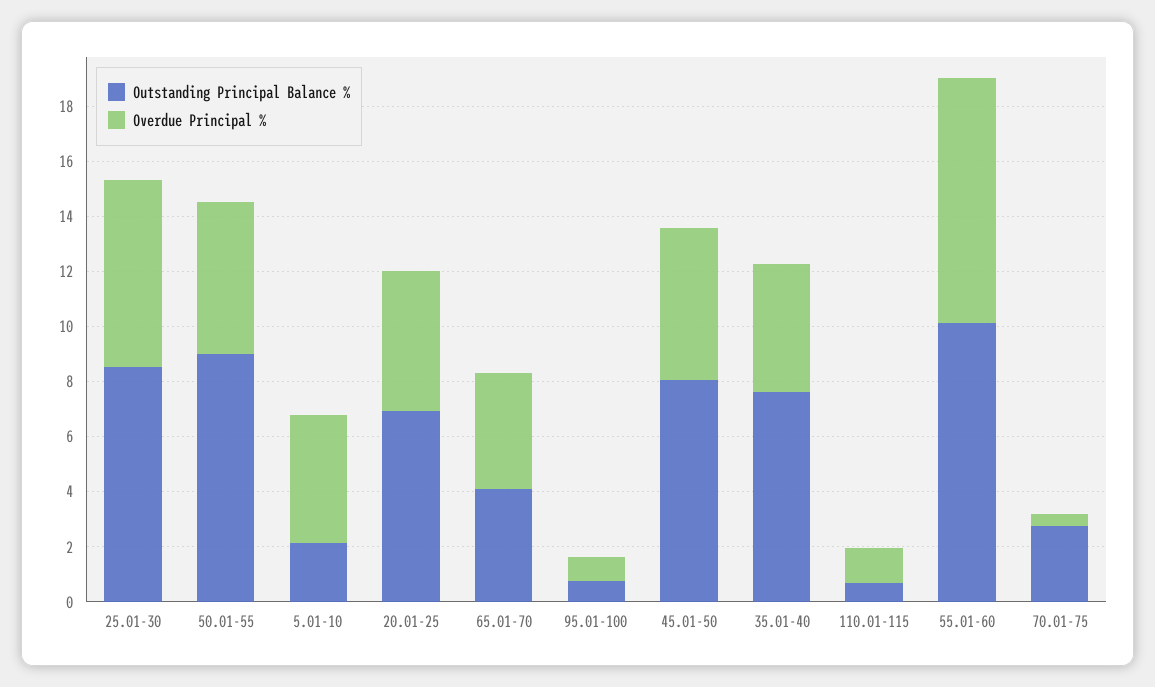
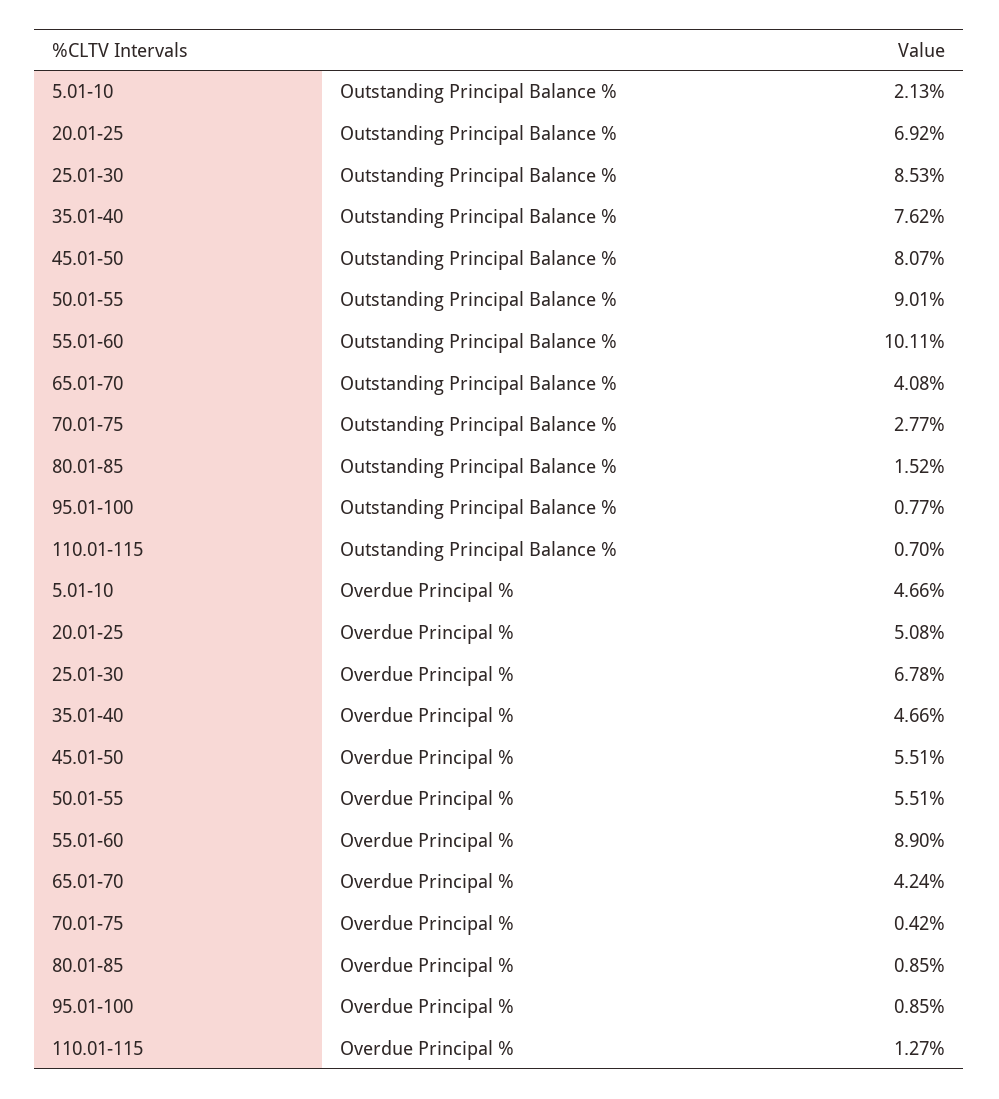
Outstanding Principal Balance %, 80.01-85: none -> 1.52
Overdue Principal %, 80.01-85: none -> 0.85

